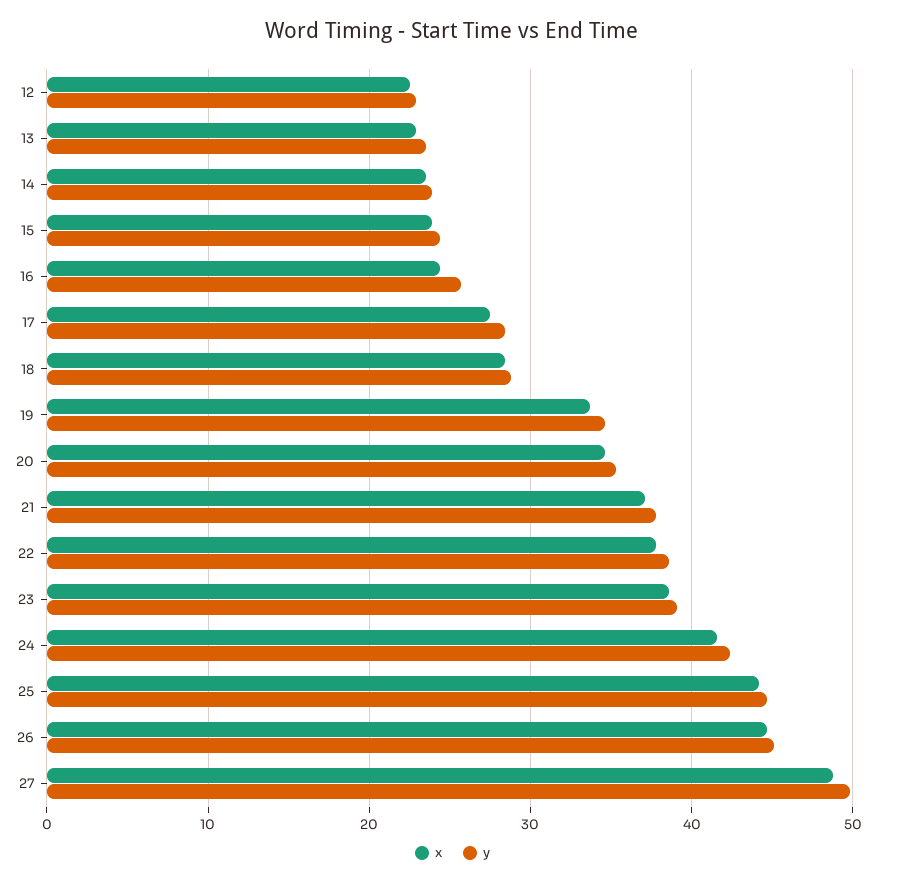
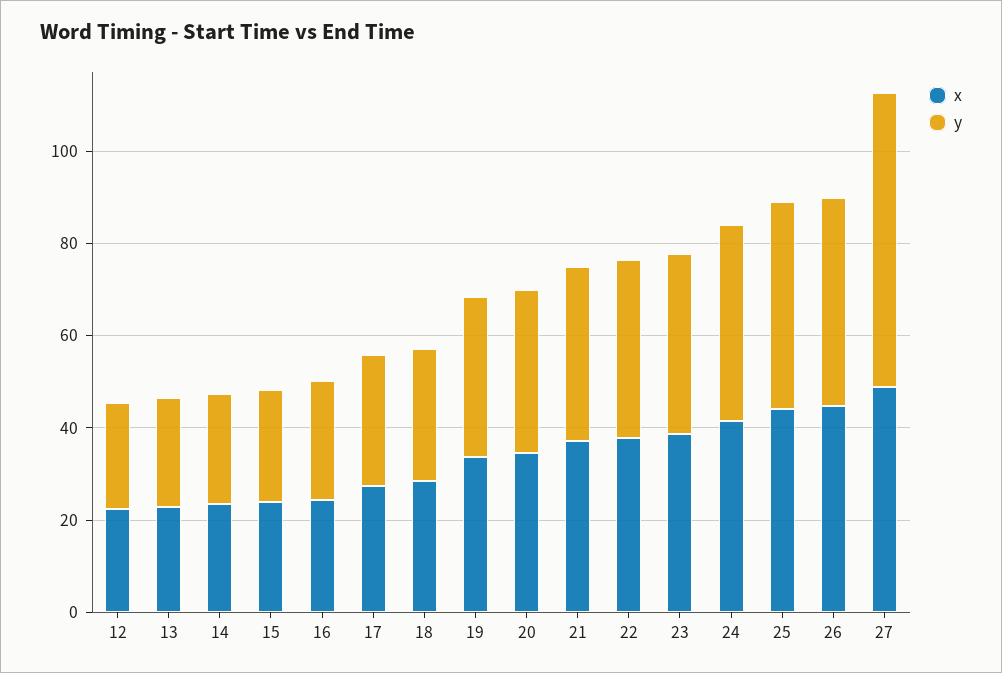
y, 27: 50 -> 65

